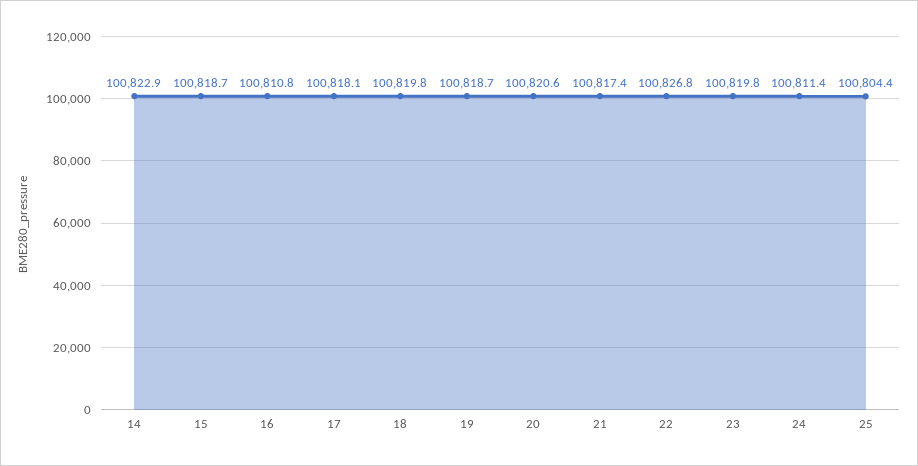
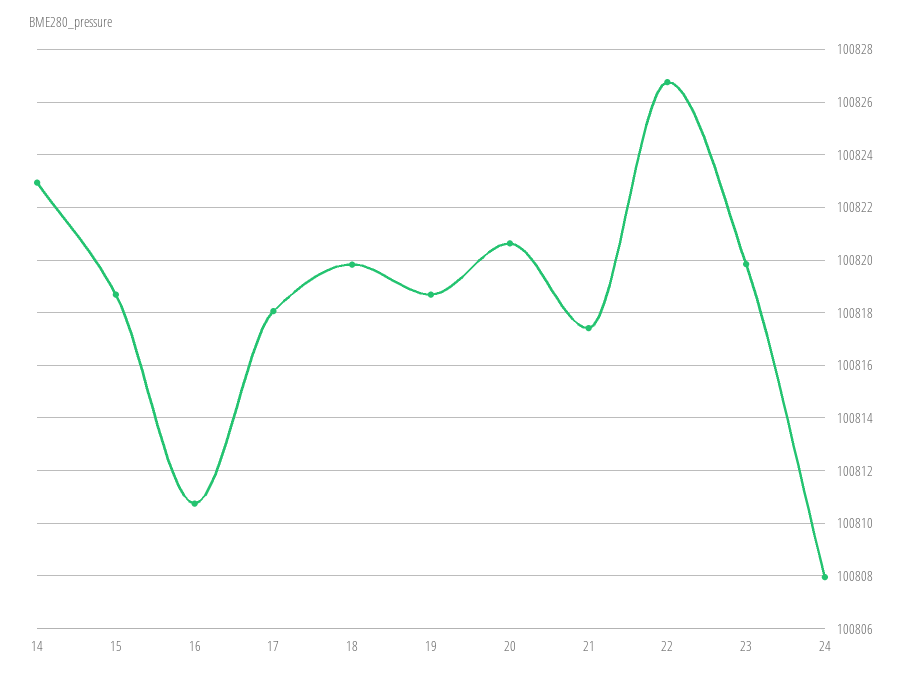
24: 100811.4 -> 100808
25: 100804.4 -> none

